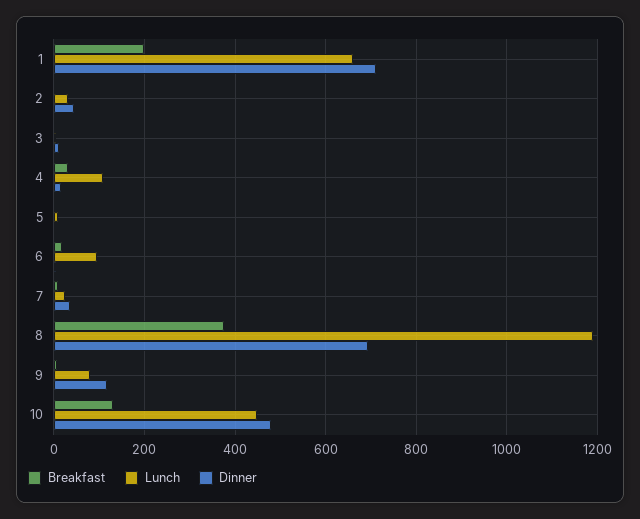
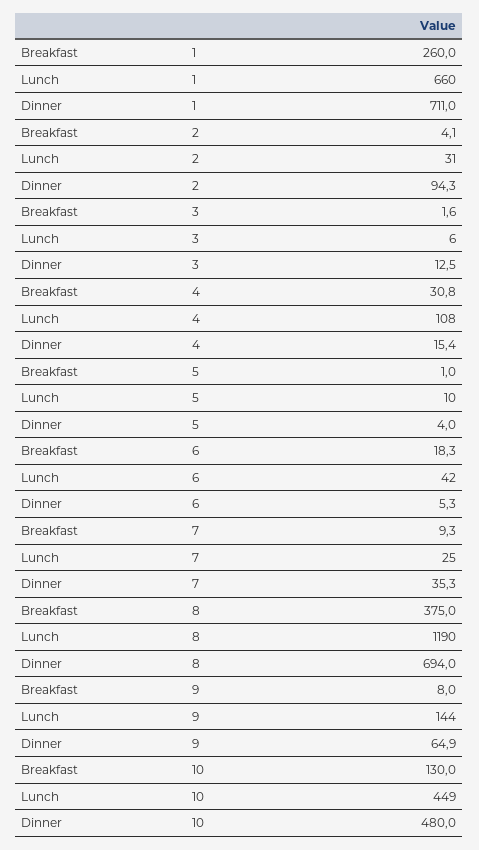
Breakfast, 1: 200 -> 260
Dinner, 2: 40 -> 94.3
Lunch, 6: 100 -> 42
Lunch, 9: 80 -> 144
Dinner, 9: 120 -> 64.9

